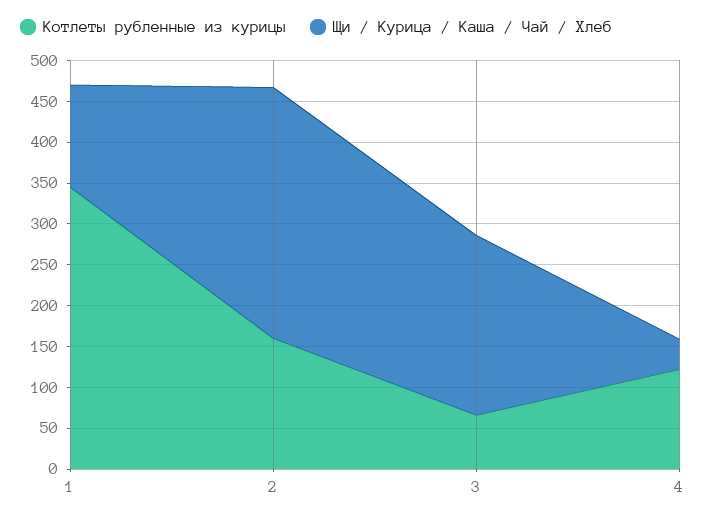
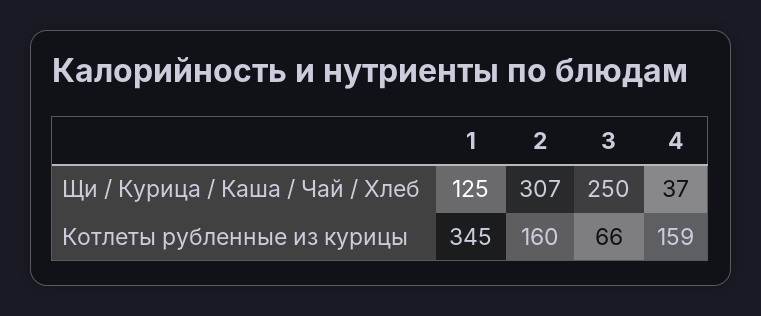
Щи / Курица / Каша / Чай / Хлеб, 3: 220 -> 250
Котлеты рубленные из курицы, 4: 120 -> 159

